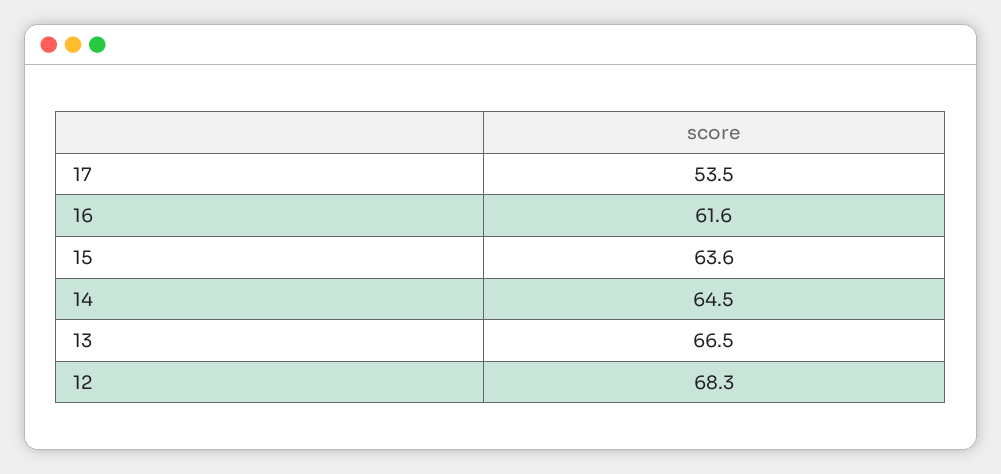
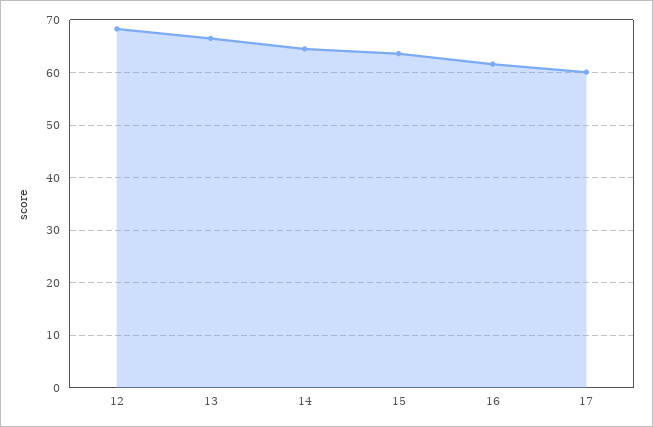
17: 53.5 -> 60

